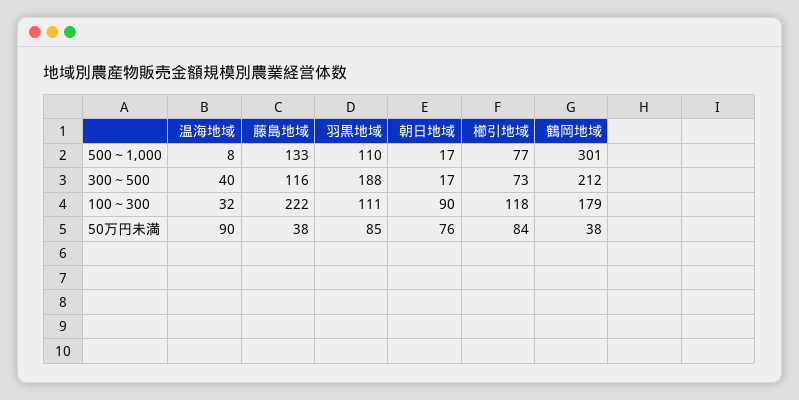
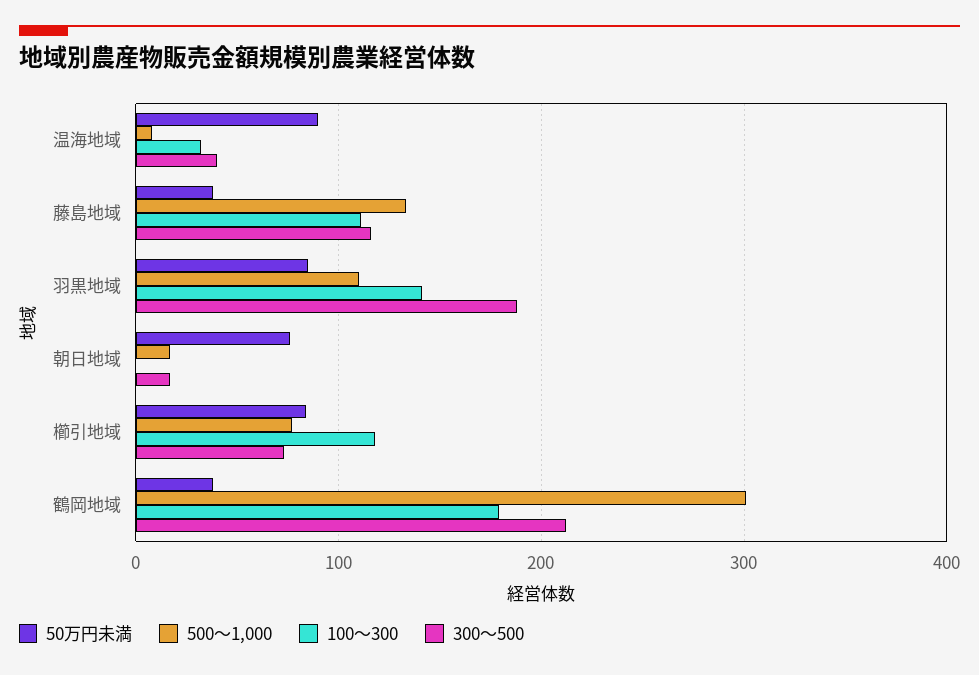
100～300, 藤島地域: 222 -> 110
100～300, 羽黒地域: 111 -> 140
100～300, 朝日地域: 90 -> 0

